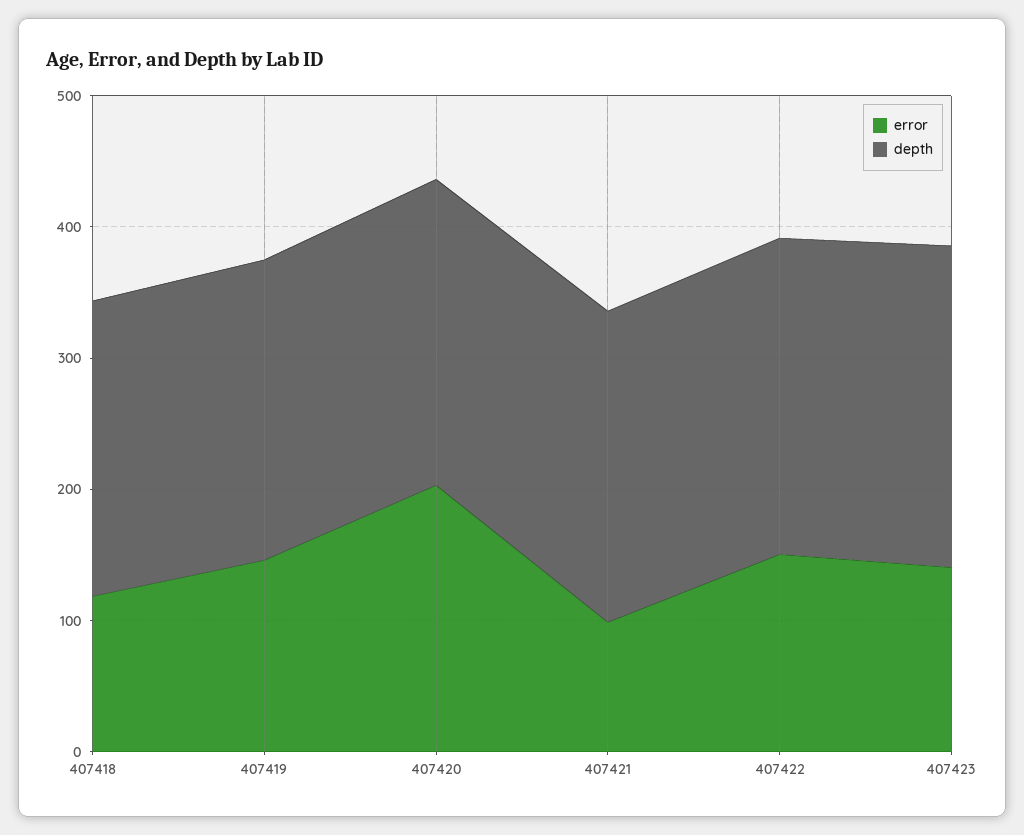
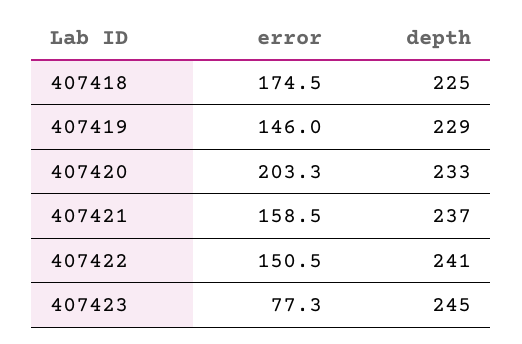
error, 407418: 120 -> 174.5
error, 407421: 100 -> 158.5
error, 407423: 140 -> 77.3

